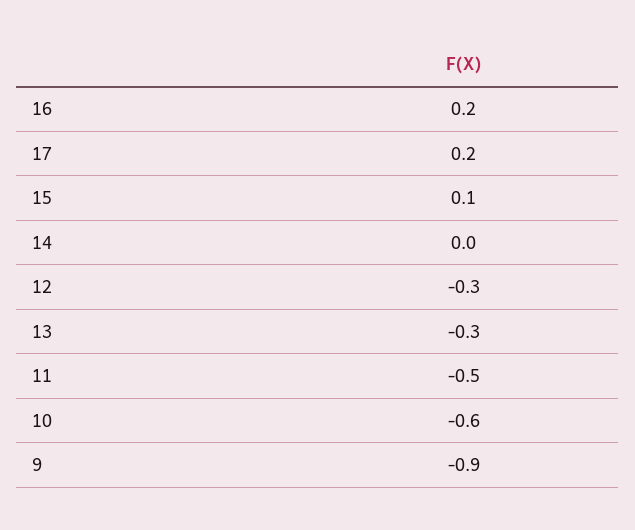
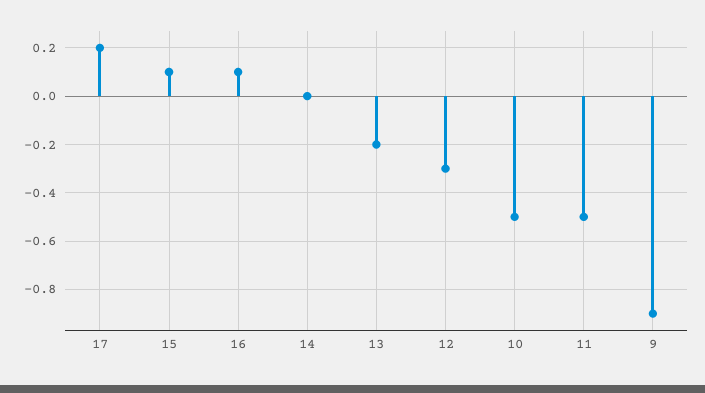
16: 0.2 -> 0.1
13: -0.3 -> -0.2
10: -0.6 -> -0.5

